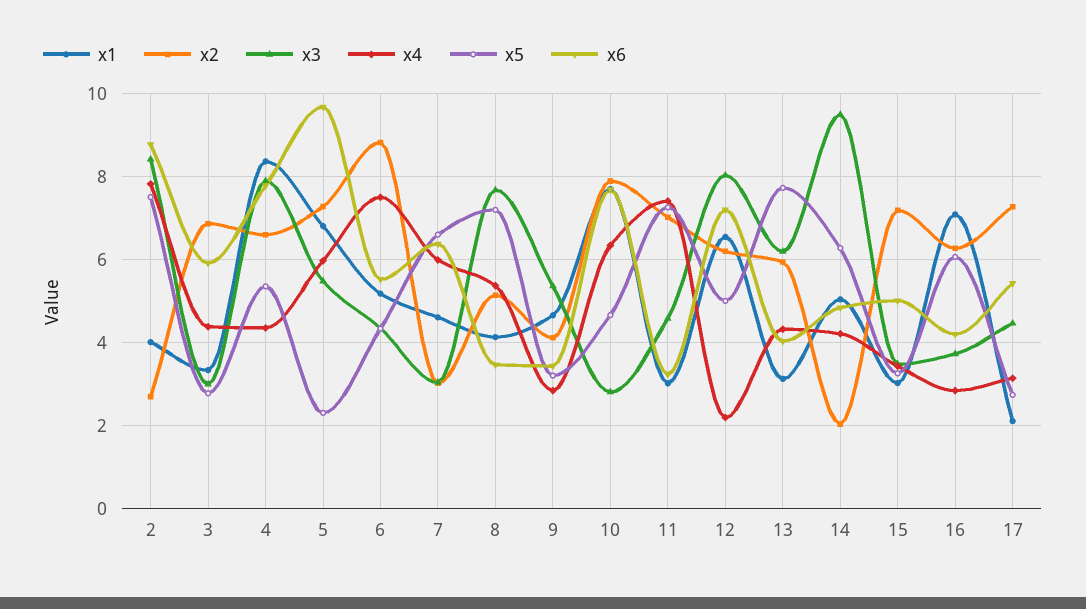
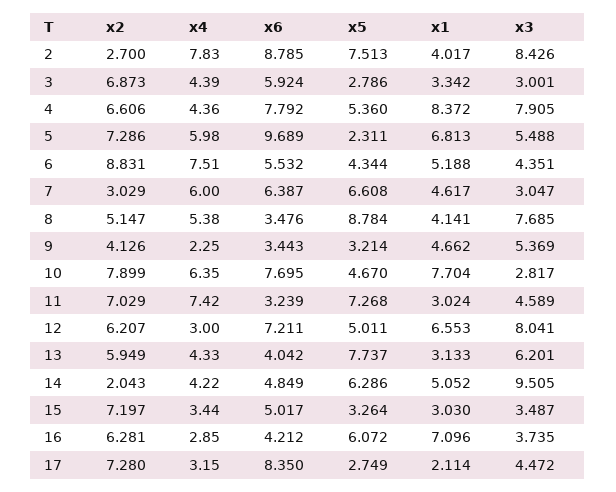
x5, 8: 7.2 -> 8.784
x4, 9: 2.8 -> 2.25
x4, 12: 2.2 -> 3
x6, 17: 5.4 -> 8.35

